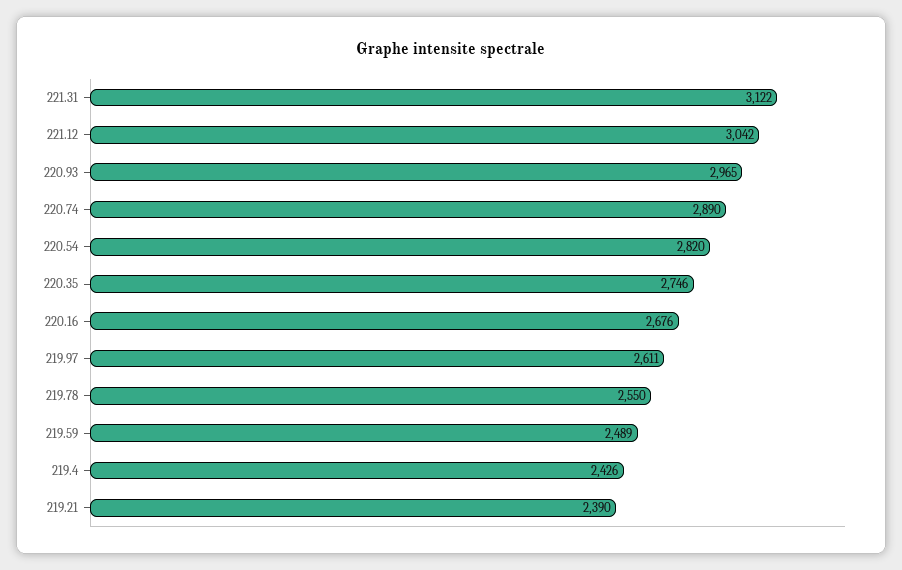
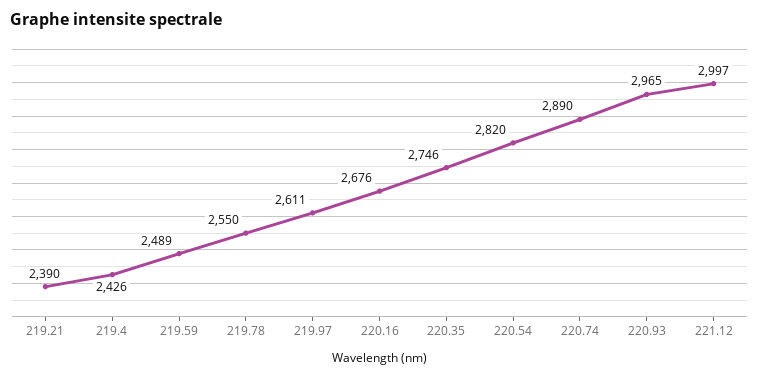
221.31: 3122 -> none
221.12: 3042 -> 2997

